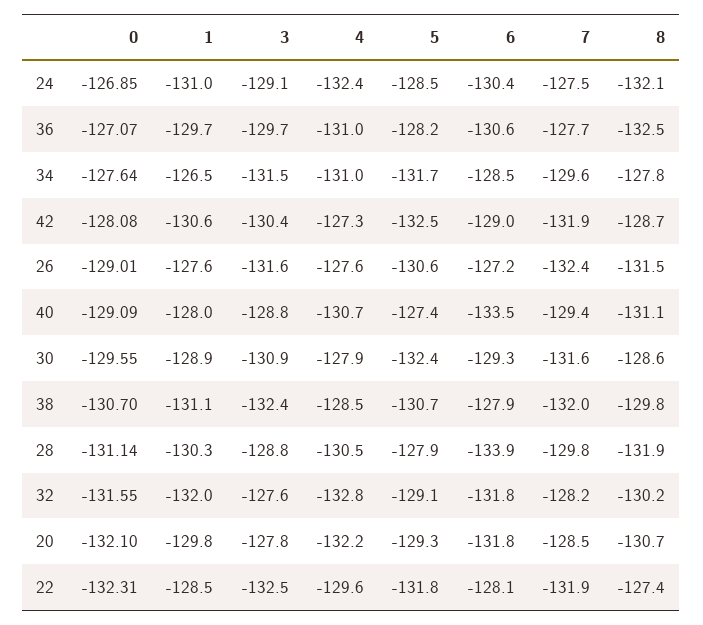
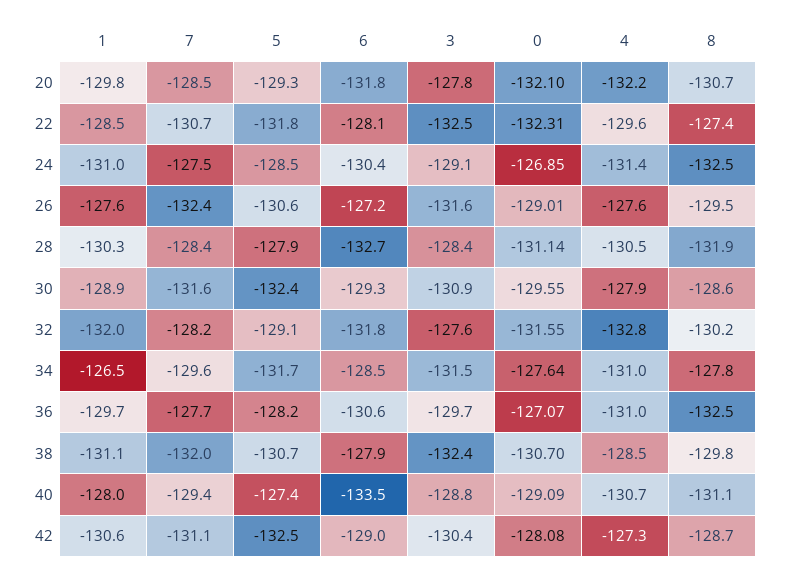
4, 24: -132.4 -> -131.4
8, 24: -132.1 -> -132.5
7, 42: -131.9 -> -131.1
8, 26: -131.5 -> -129.5
3, 28: -128.8 -> -128.4
6, 28: -133.9 -> -132.7
7, 28: -129.8 -> -128.4
7, 22: -131.9 -> -130.7

